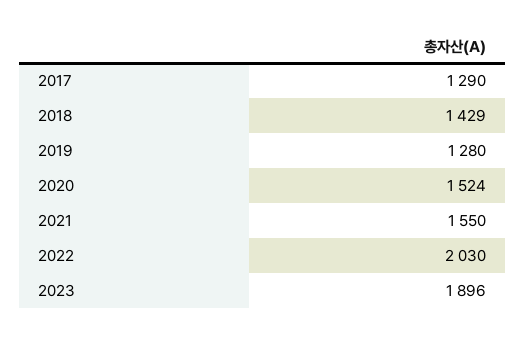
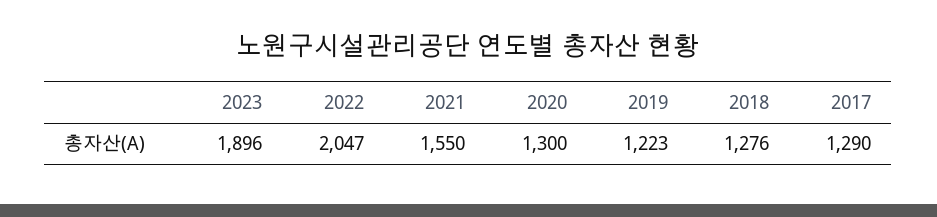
2018: 1429 -> 1276
2019: 1280 -> 1223
2020: 1524 -> 1300
2022: 2030 -> 2047

